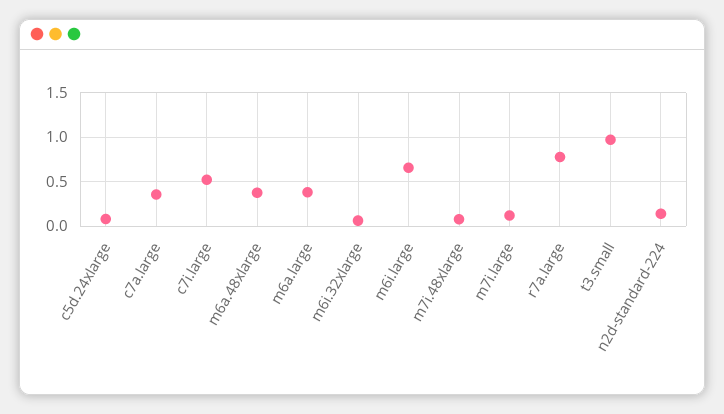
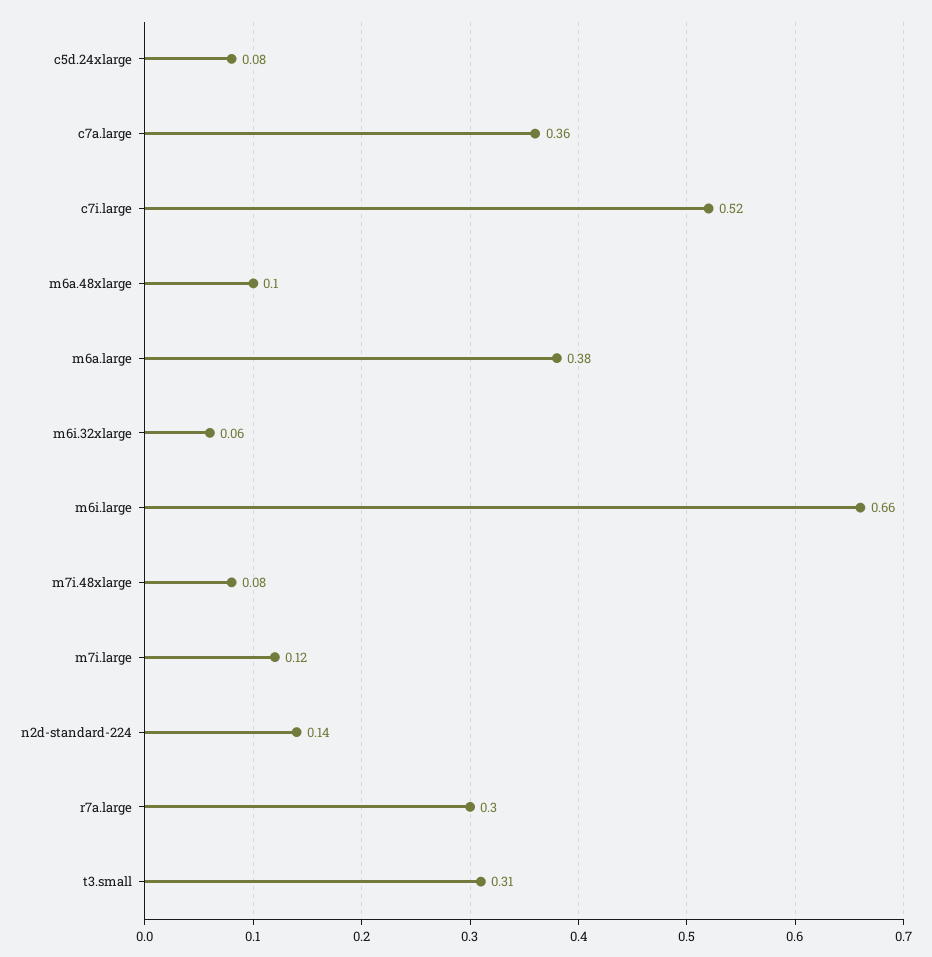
m6a.48xlarge: 0.4 -> 0.1
r7a.large: 0.8 -> 0.3
t3.small: 1 -> 0.31

